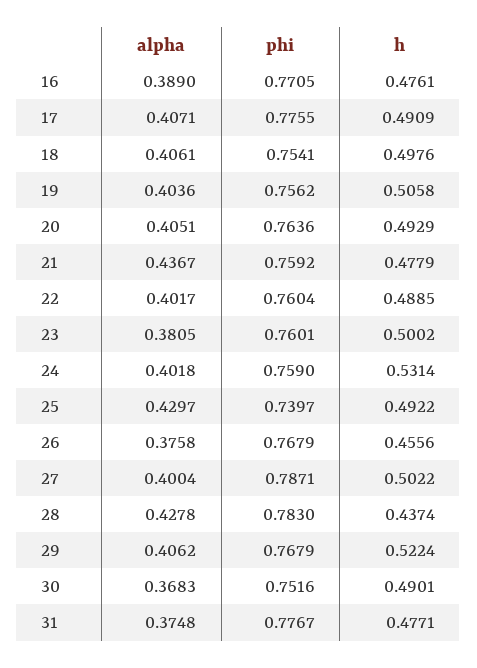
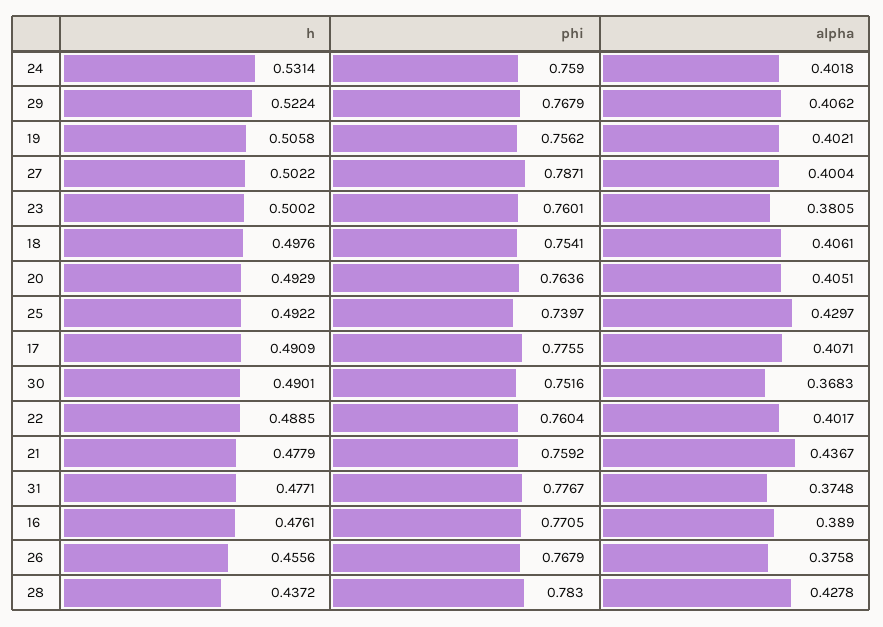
alpha, 19: 0.4036 -> 0.4021
h, 28: 0.4374 -> 0.4372

